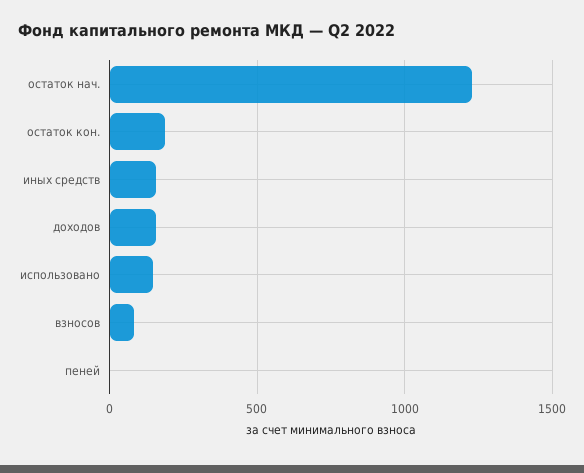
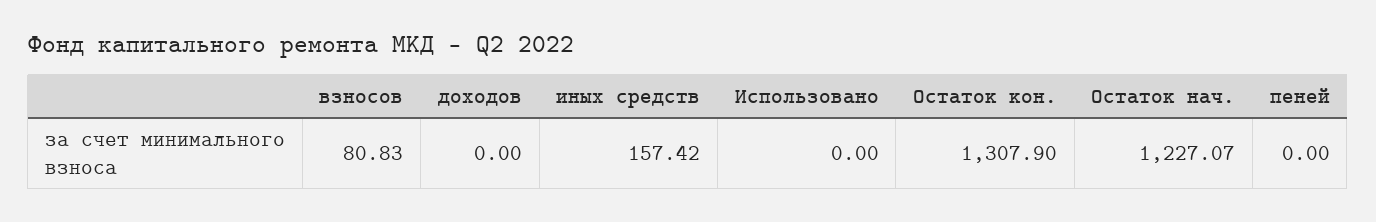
остаток кон.: 200 -> 1307.9
доходов: 150 -> 0
использовано: 150 -> 0

